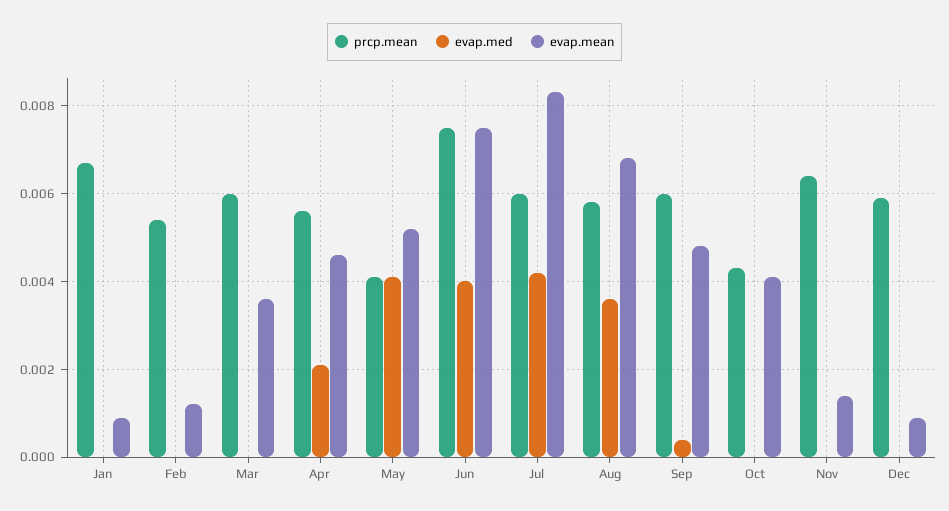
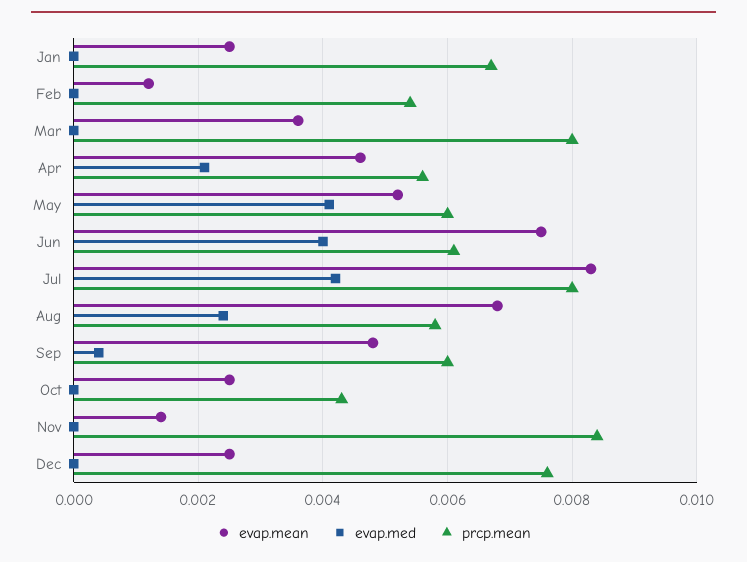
evap.mean, Jan: 0.001 -> 0.0025
prcp.mean, Mar: 0.006 -> 0.008
prcp.mean, May: 0.004 -> 0.006
prcp.mean, Jun: 0.0075 -> 0.006
prcp.mean, Jul: 0.006 -> 0.008
evap.med, Aug: 0.0035 -> 0.0025
evap.mean, Oct: 0.004 -> 0.0025
prcp.mean, Nov: 0.0065 -> 0.0085
prcp.mean, Dec: 0.006 -> 0.0075
evap.mean, Dec: 0.001 -> 0.0025

